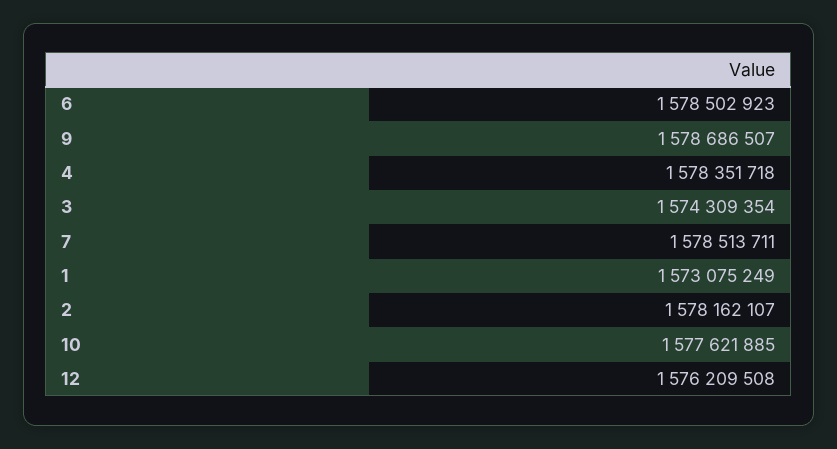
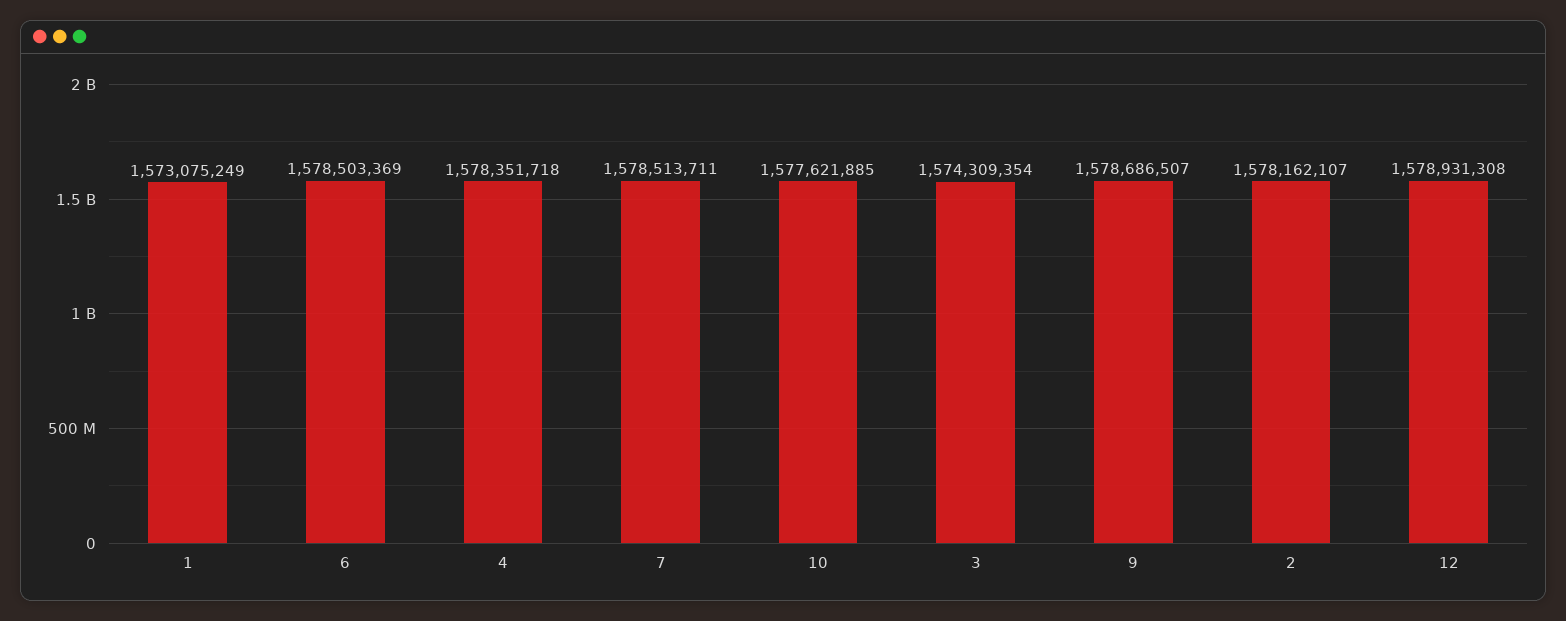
6: 1578502923 -> 1578503369
12: 1576209508 -> 1578931308

